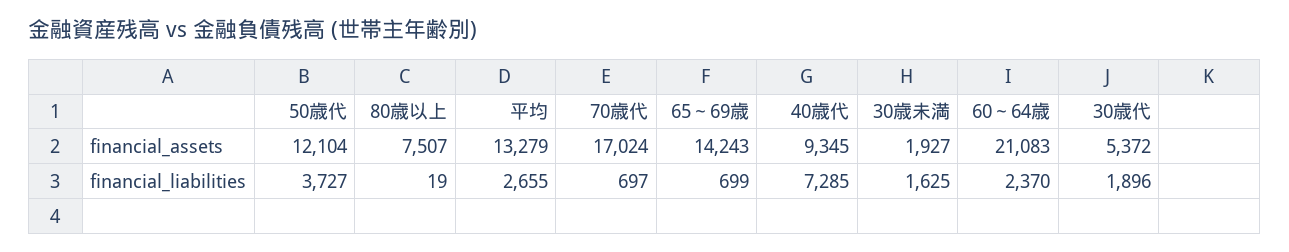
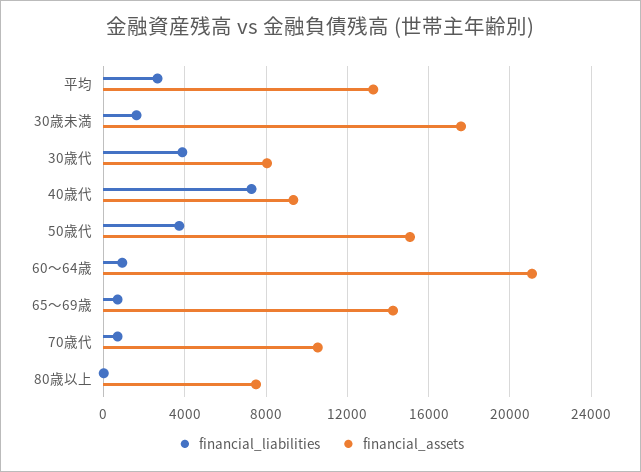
financial_assets, 50歳代: 12104 -> 15000
financial_assets, 70歳代: 17024 -> 10500
financial_assets, 30歳未満: 1927 -> 17500
financial_assets, 30歳代: 5372 -> 8000
financial_liabilities, 60～64歳: 2370 -> 1000
financial_liabilities, 30歳代: 1896 -> 4000

